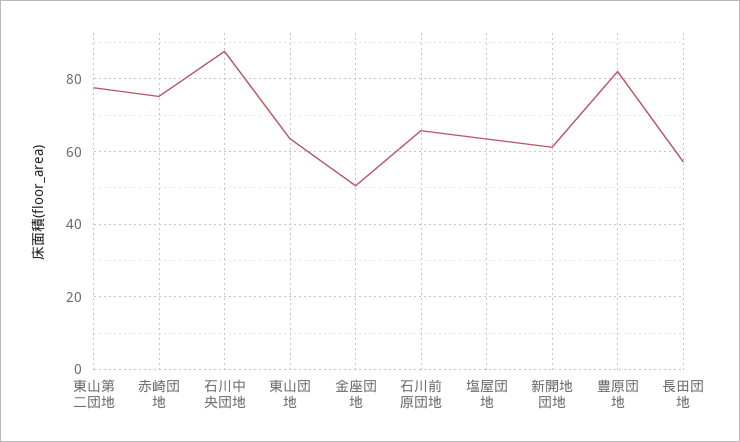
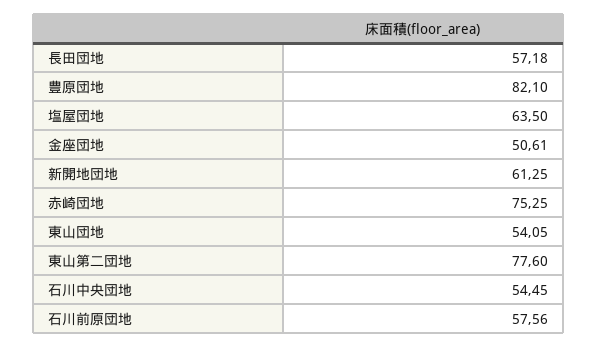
石川中央団地: 88 -> 54.45
東山団地: 64 -> 54.05
石川前原団地: 66 -> 57.56

